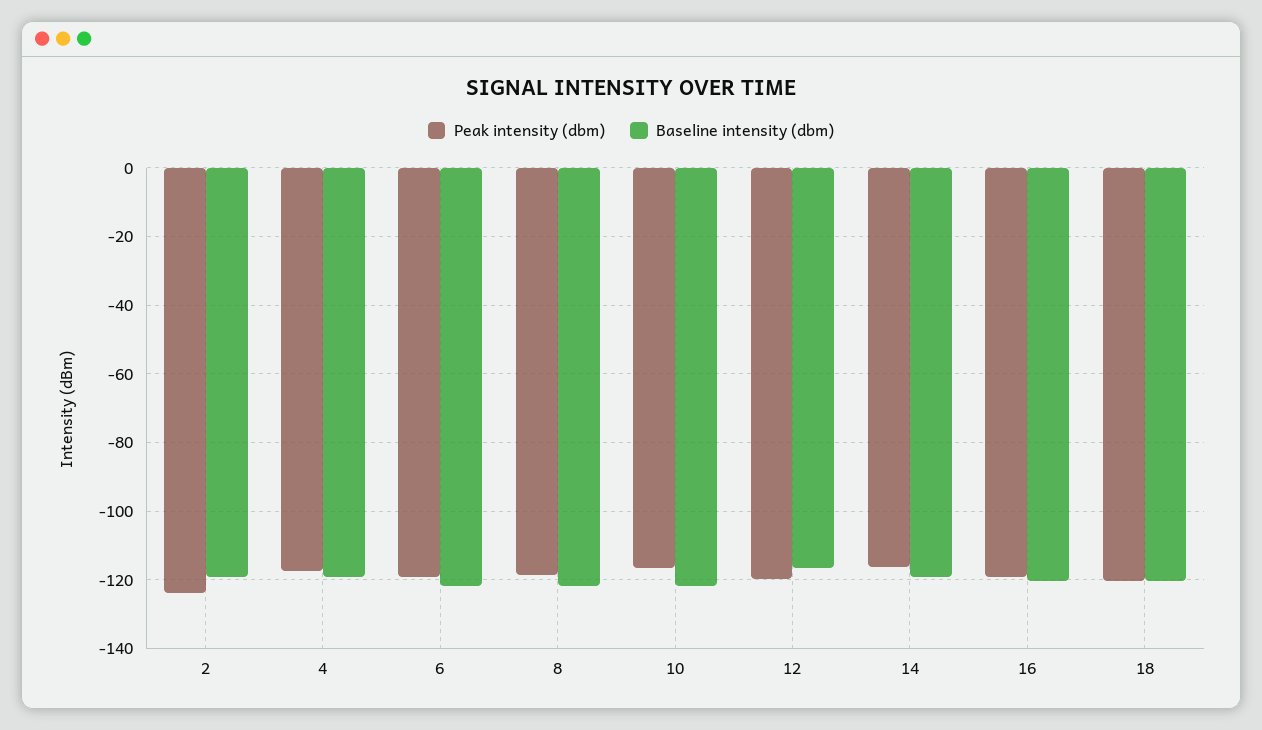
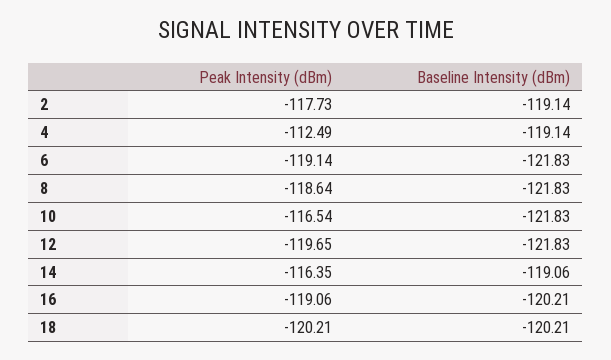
Peak intensity (dbm), 2: -124 -> -117.73
Peak intensity (dbm), 4: -118 -> -112.49
Baseline intensity (dbm), 12: -116 -> -121.83

